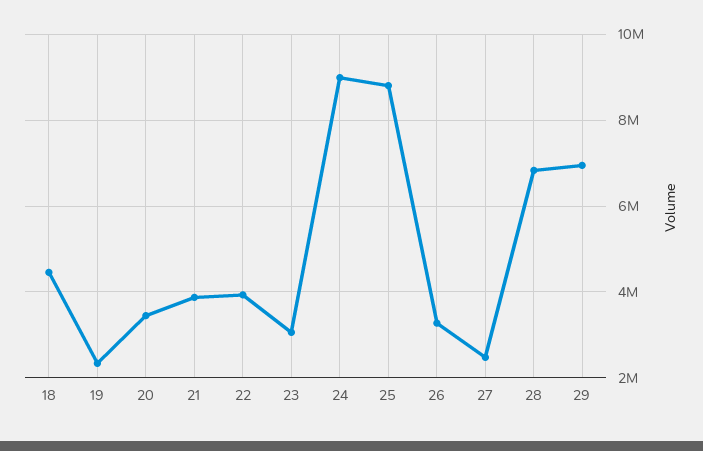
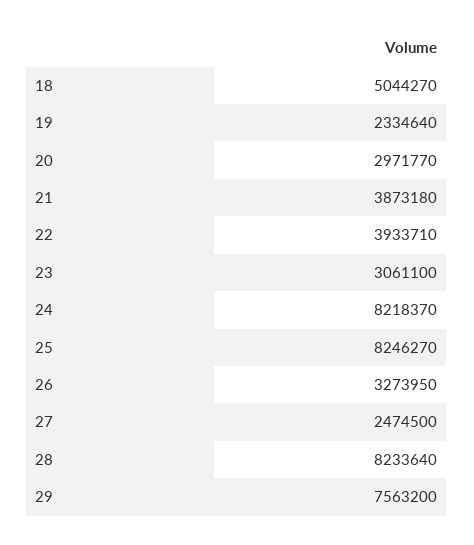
18: 4400000 -> 5044270
20: 3400000 -> 2971770
24: 9000000 -> 8218370
25: 8800000 -> 8246270
28: 6800000 -> 8233640
29: 7000000 -> 7563200

